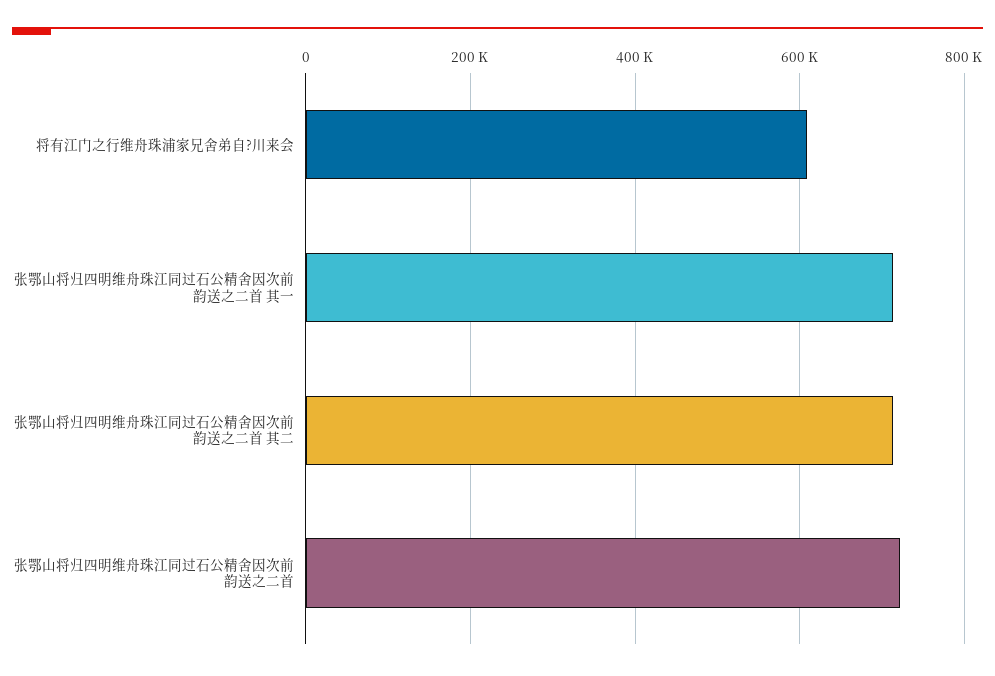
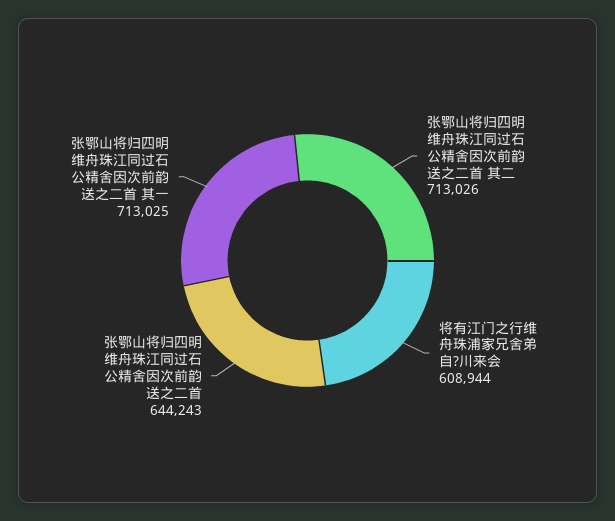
张鄂山将归四明维舟珠江同过石公精舍因次前韵送之二首: 720000 -> 644243

